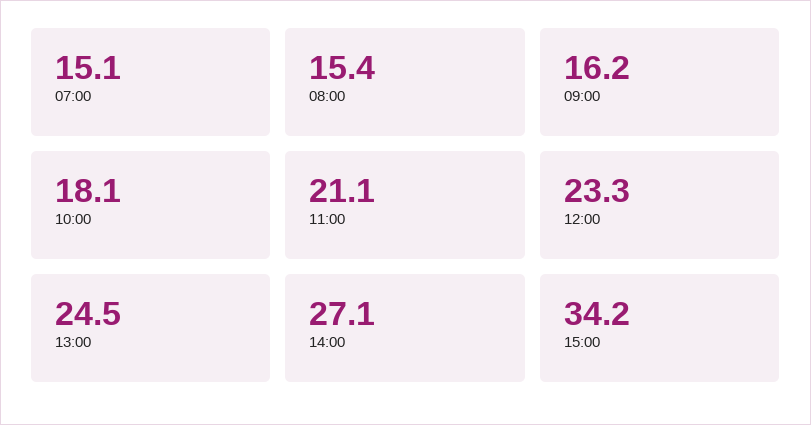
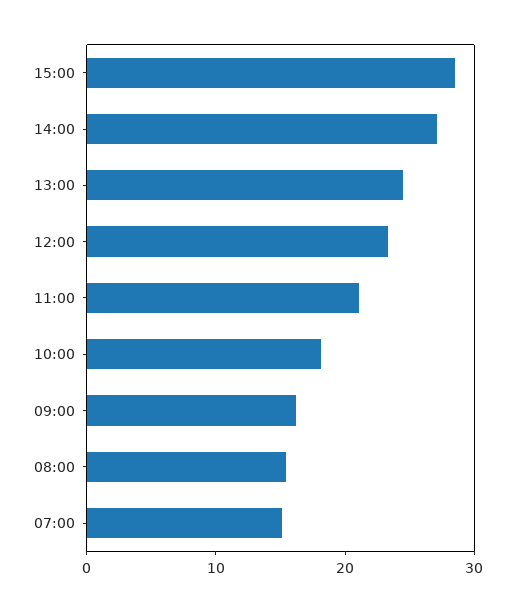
15:00: 34.2 -> 28

